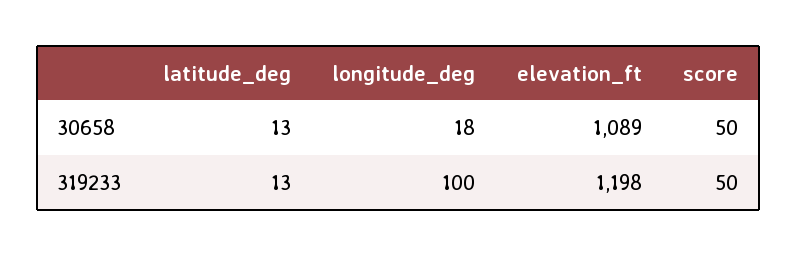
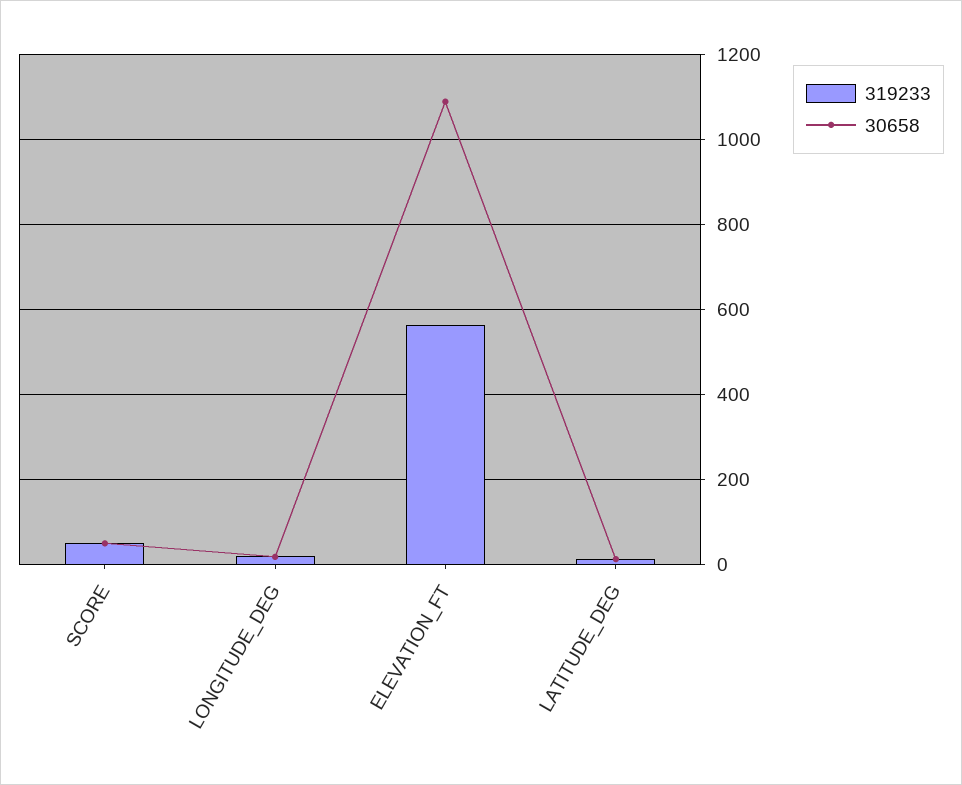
319233, longitude_deg: 100 -> 20
319233, elevation_ft: 1198 -> 560

